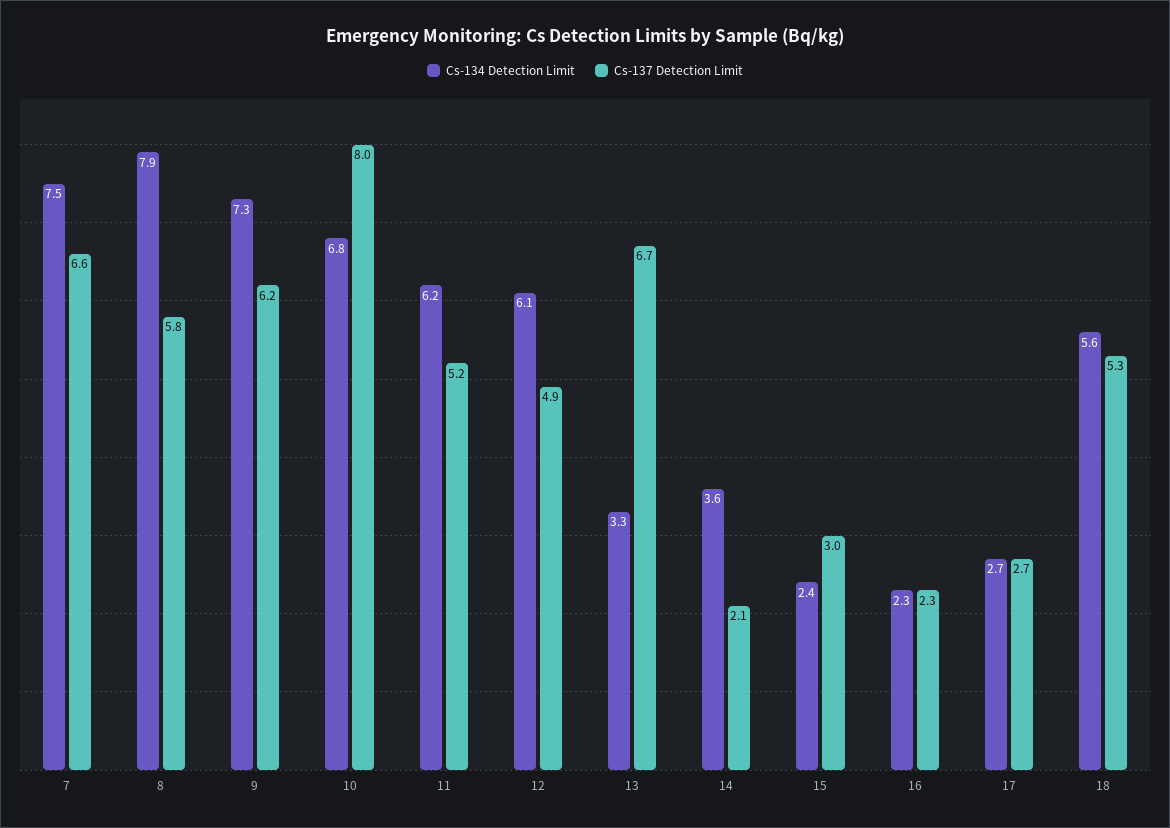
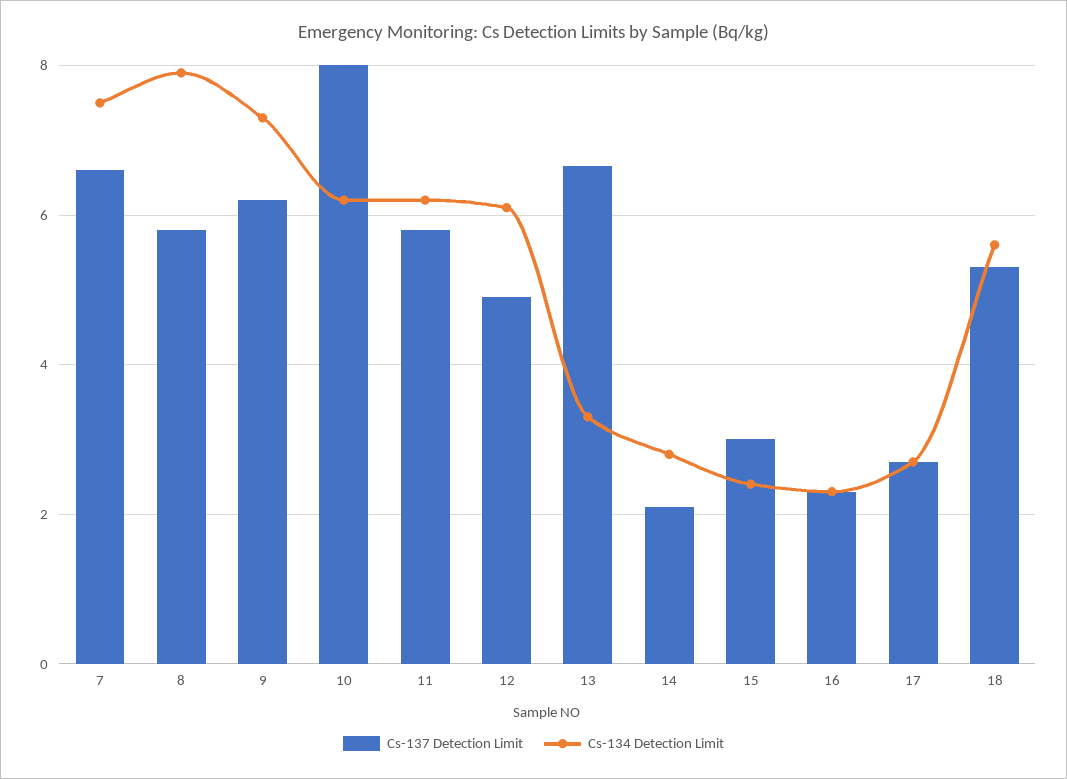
Cs-134 Detection Limit, 10: 6.8 -> 6.2
Cs-137 Detection Limit, 11: 5.2 -> 5.8
Cs-134 Detection Limit, 14: 3.6 -> 2.8

